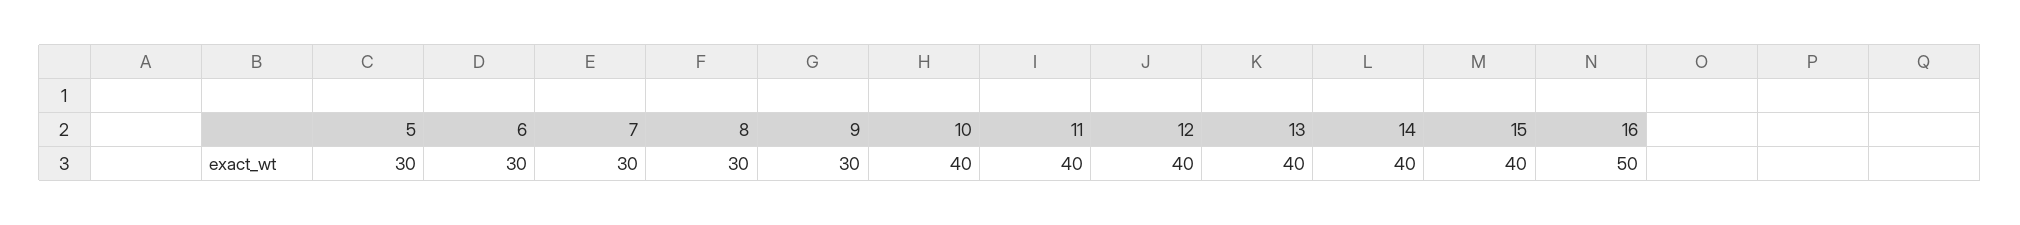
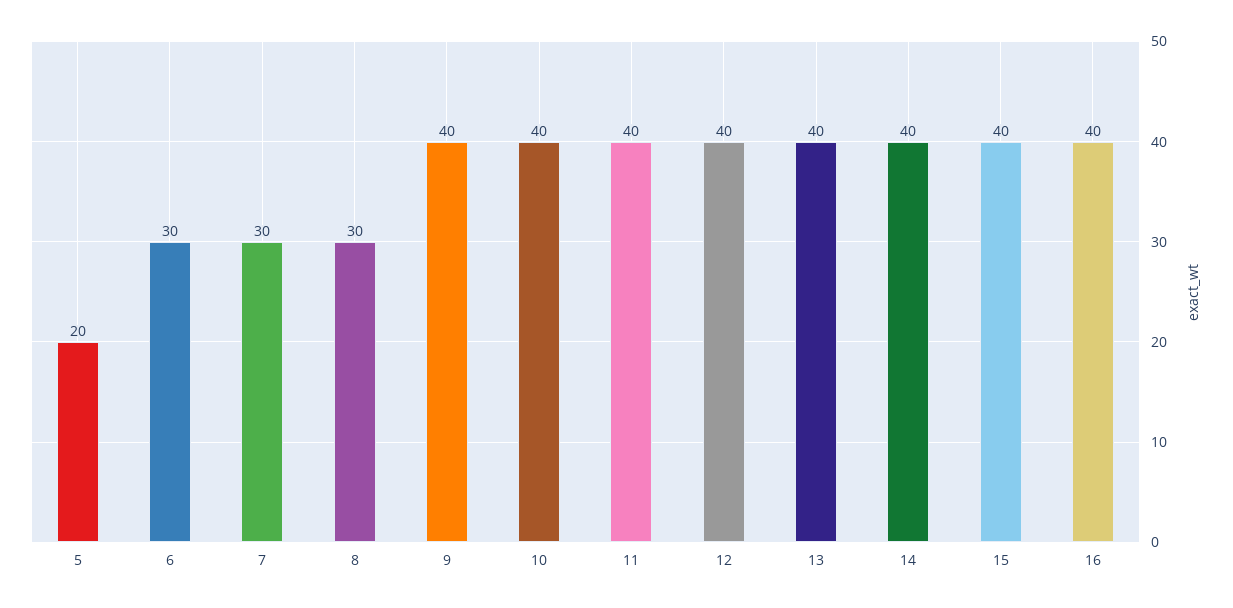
5: 30 -> 20
9: 30 -> 40
16: 50 -> 40

